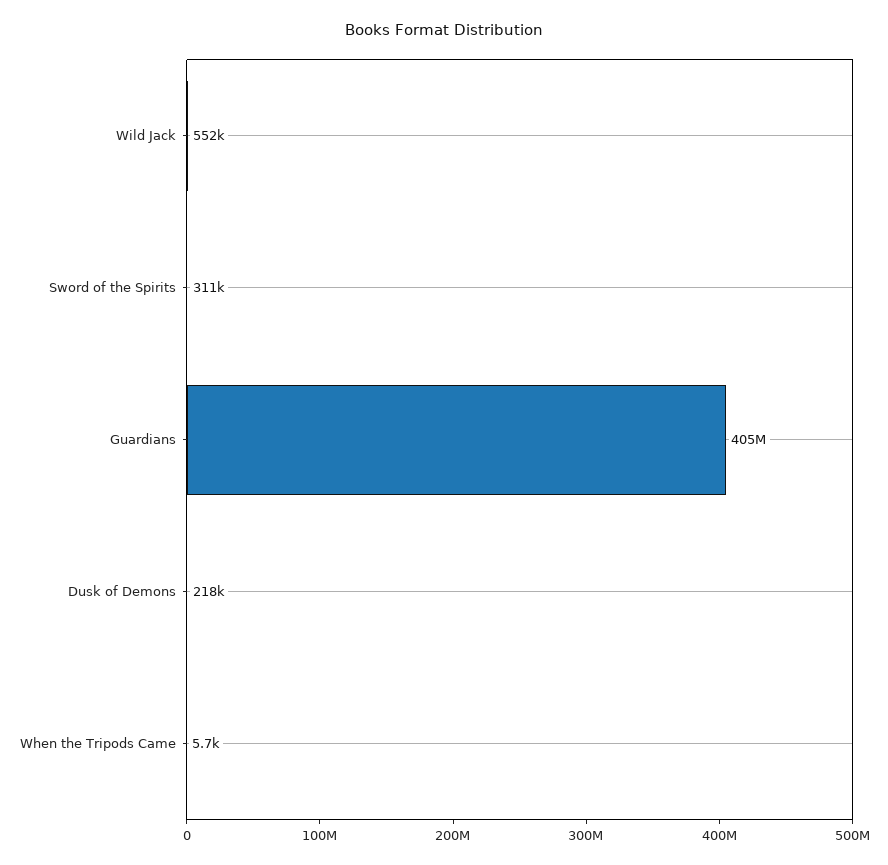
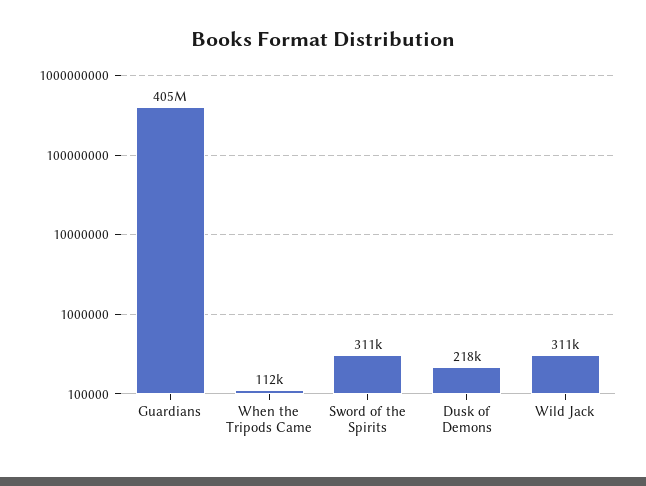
Wild Jack: 552000 -> 311000
When the Tripods Came: 5700 -> 112000

